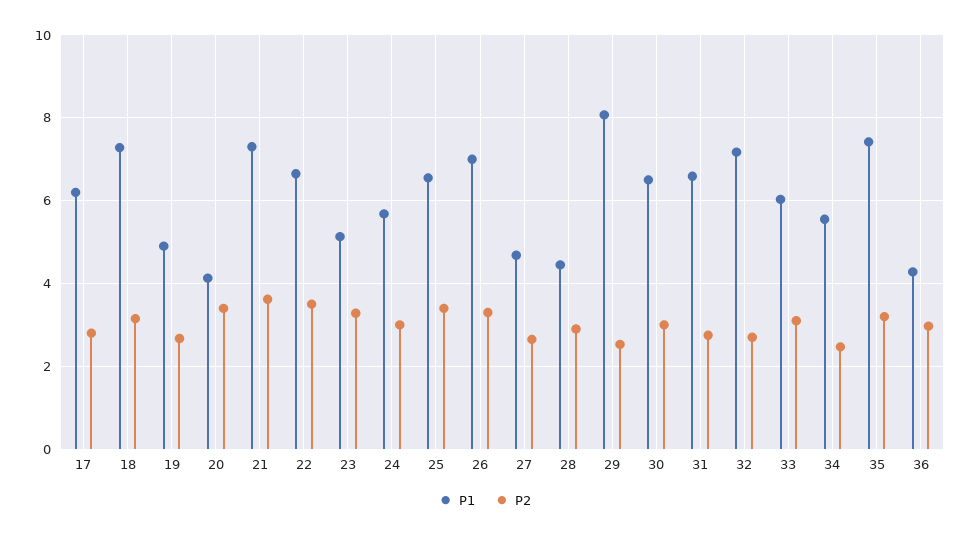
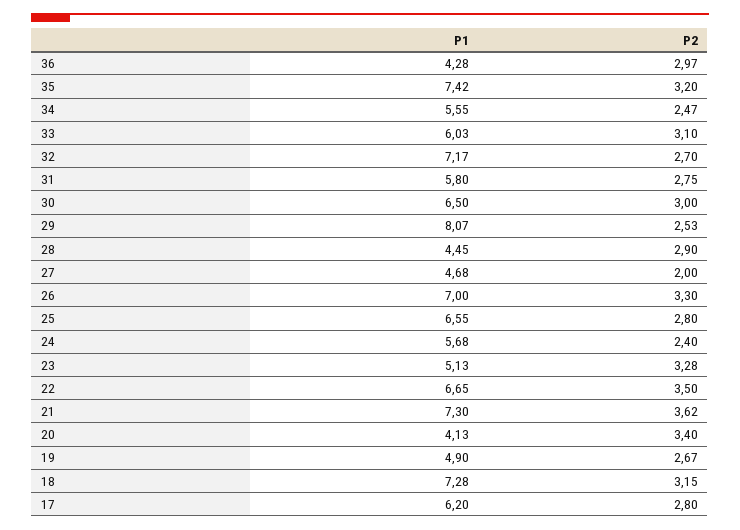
P2, 24: 3 -> 2.4
P2, 25: 3.4 -> 2.8
P2, 27: 2.6 -> 2
P1, 31: 6.6 -> 5.8

